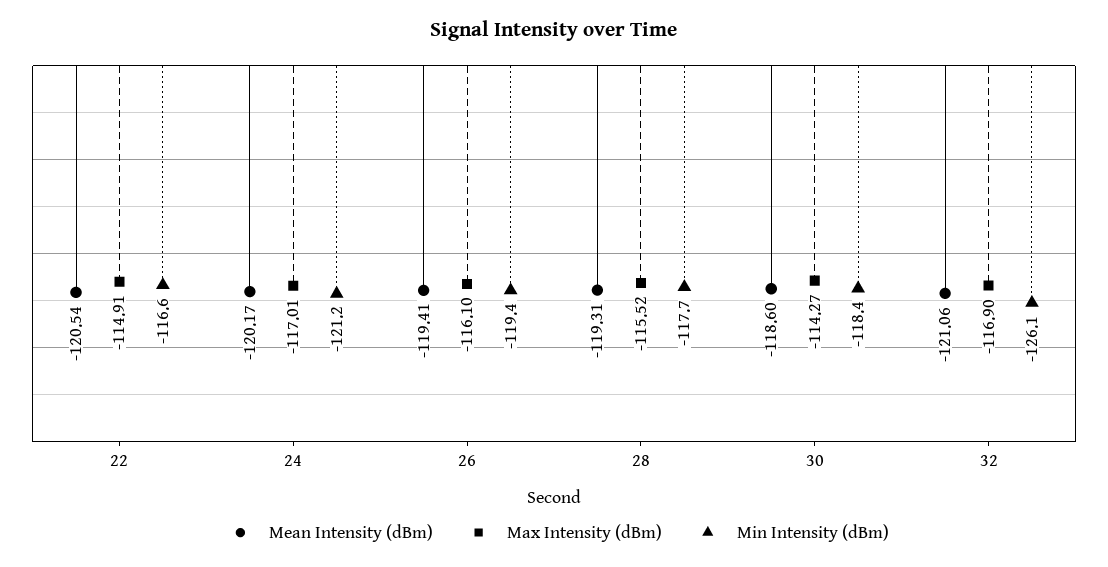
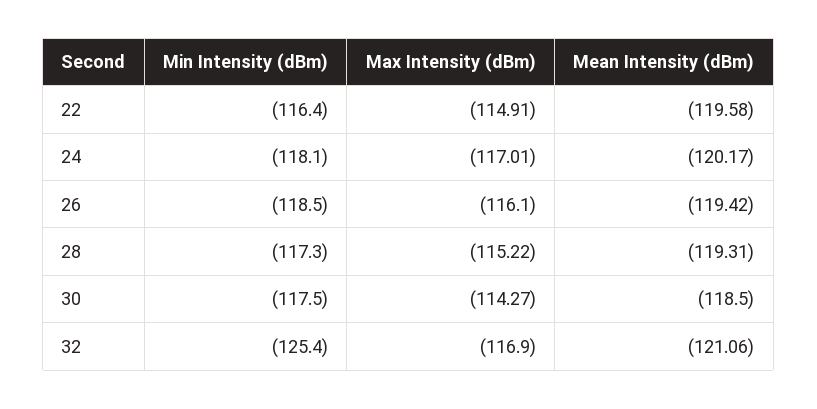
Mean Intensity (dBm), 22: -120.54 -> -119.58
Min Intensity (dBm), 22: -116.6 -> -116.4
Min Intensity (dBm), 24: -121.2 -> -118.1
Mean Intensity (dBm), 26: -119.41 -> -119.42
Min Intensity (dBm), 26: -119.4 -> -118.5
Max Intensity (dBm), 28: -115.52 -> -115.22
Min Intensity (dBm), 28: -117.7 -> -117.3
Mean Intensity (dBm), 30: -118.6 -> -118.5
Min Intensity (dBm), 30: -118.4 -> -117.5
Min Intensity (dBm), 32: -126.1 -> -125.4

